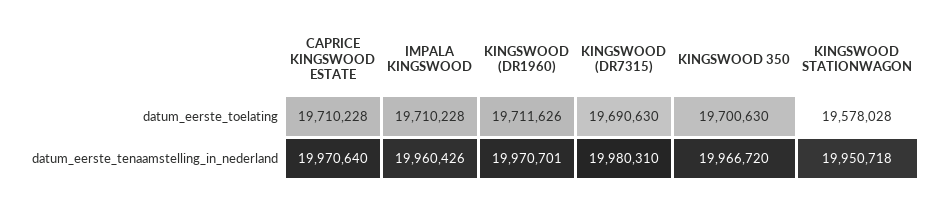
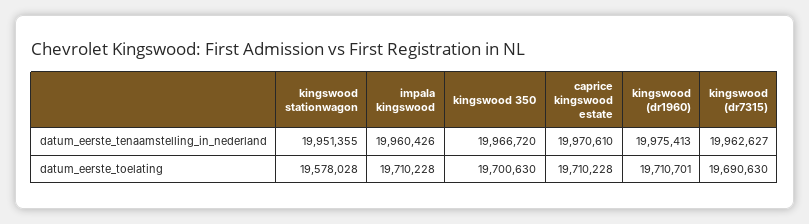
KINGSWOOD (DR1960), datum_eerste_toelating: 19711626 -> 19710701
CAPRICE KINGSWOOD ESTATE, datum_eerste_tenaamstelling_in_nederland: 19970640 -> 19970610
KINGSWOOD (DR1960), datum_eerste_tenaamstelling_in_nederland: 19970701 -> 19975413
KINGSWOOD (DR7315), datum_eerste_tenaamstelling_in_nederland: 19980310 -> 19962627
KINGSWOOD STATIONWAGON, datum_eerste_tenaamstelling_in_nederland: 19950718 -> 19951355

